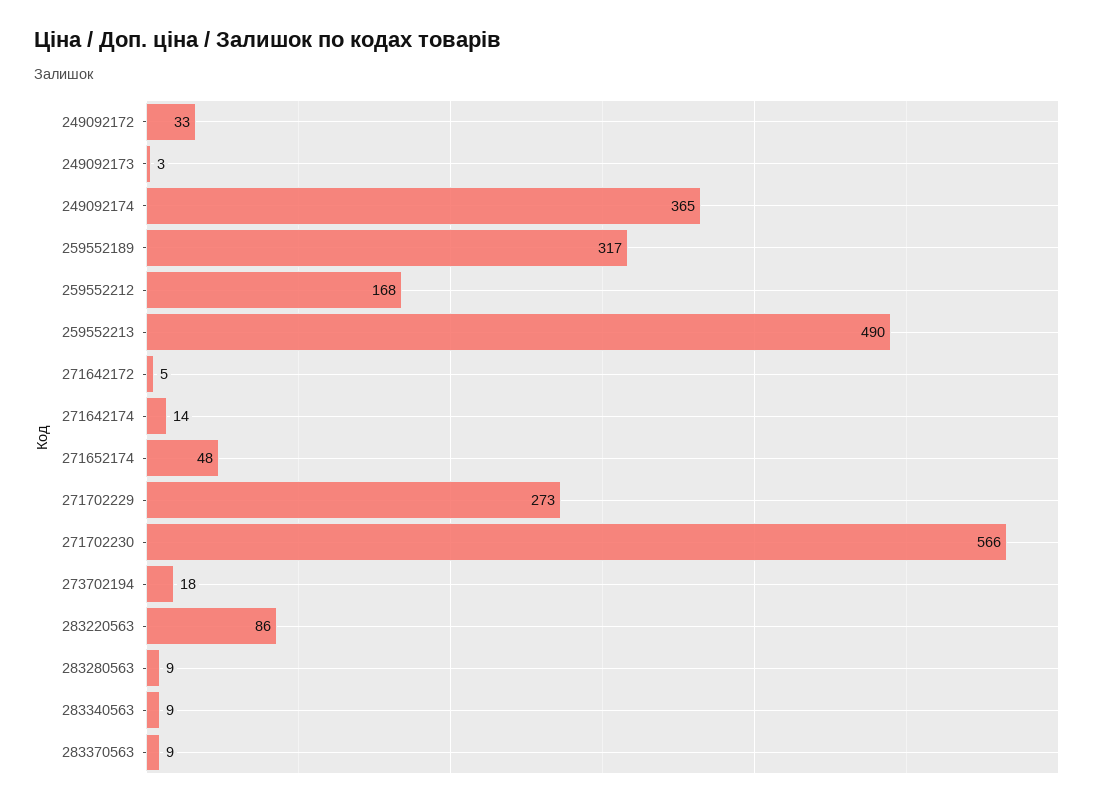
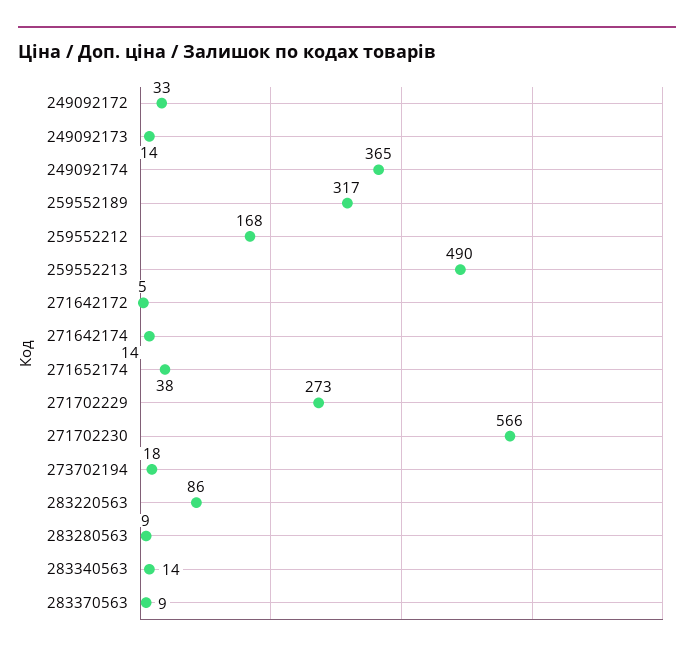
249092173: 3 -> 14
271652174: 48 -> 38
283340563: 9 -> 14

